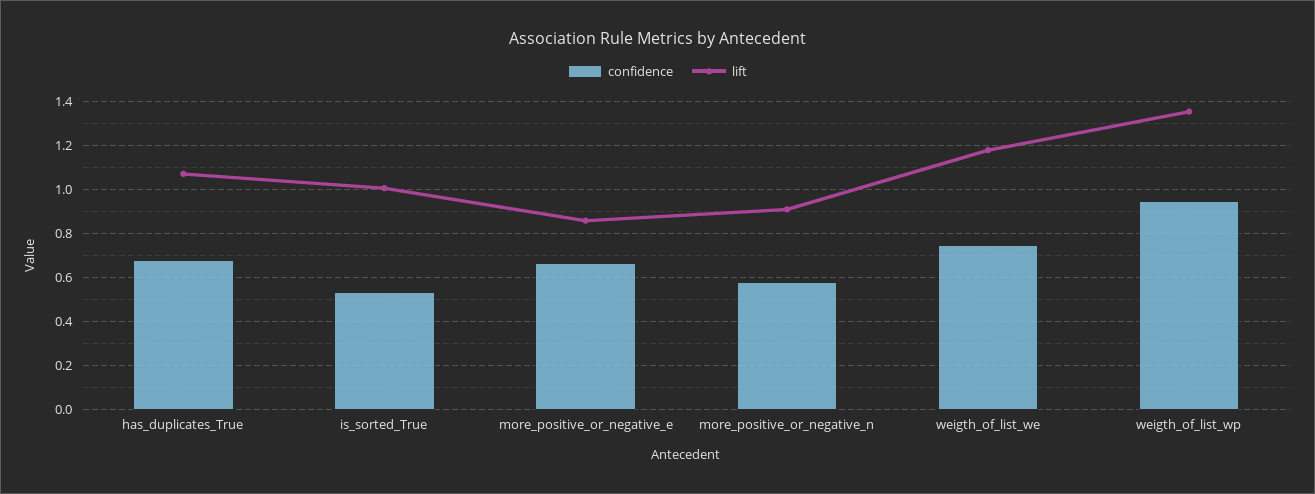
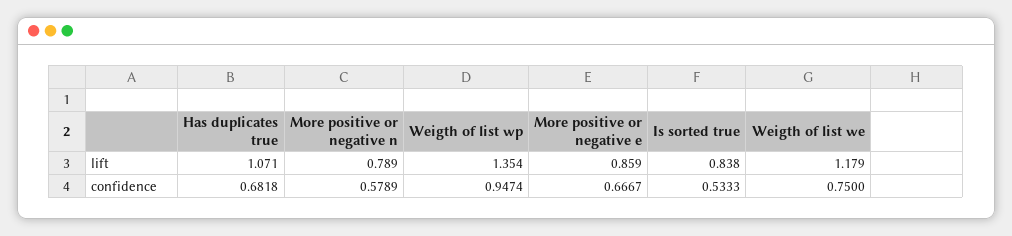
lift, is_sorted_True: 1 -> 0.838
lift, more_positive_or_negative_n: 0.9 -> 0.789

